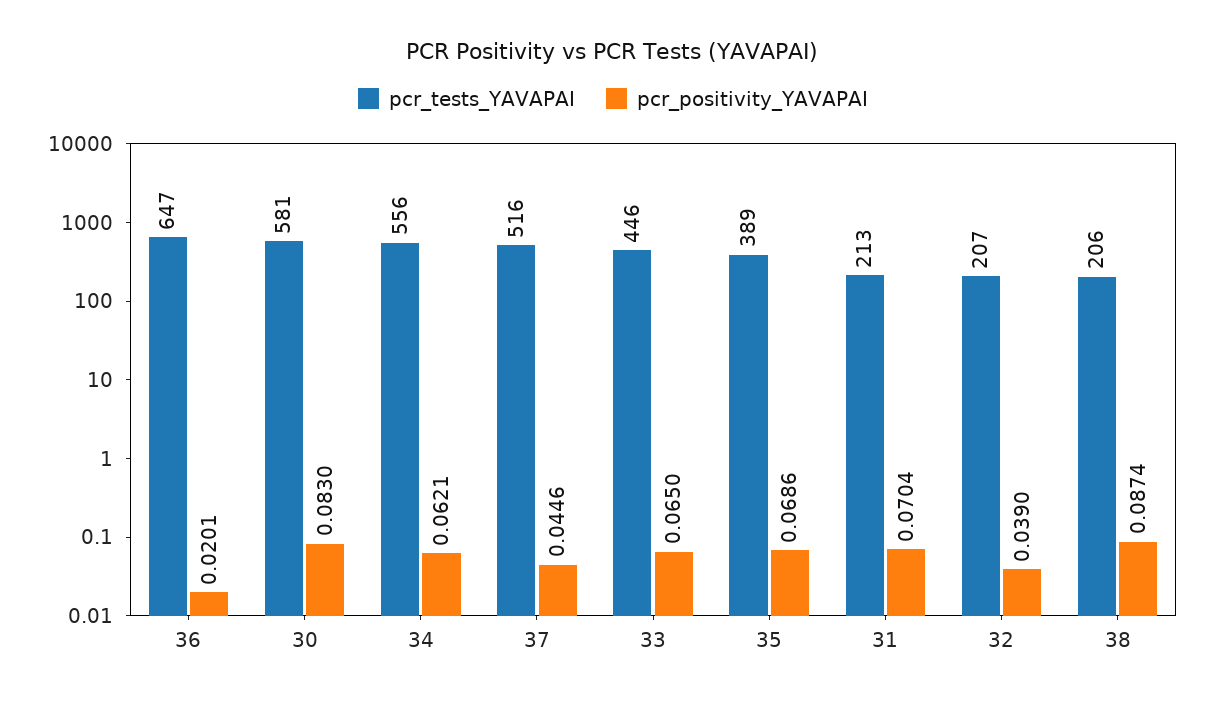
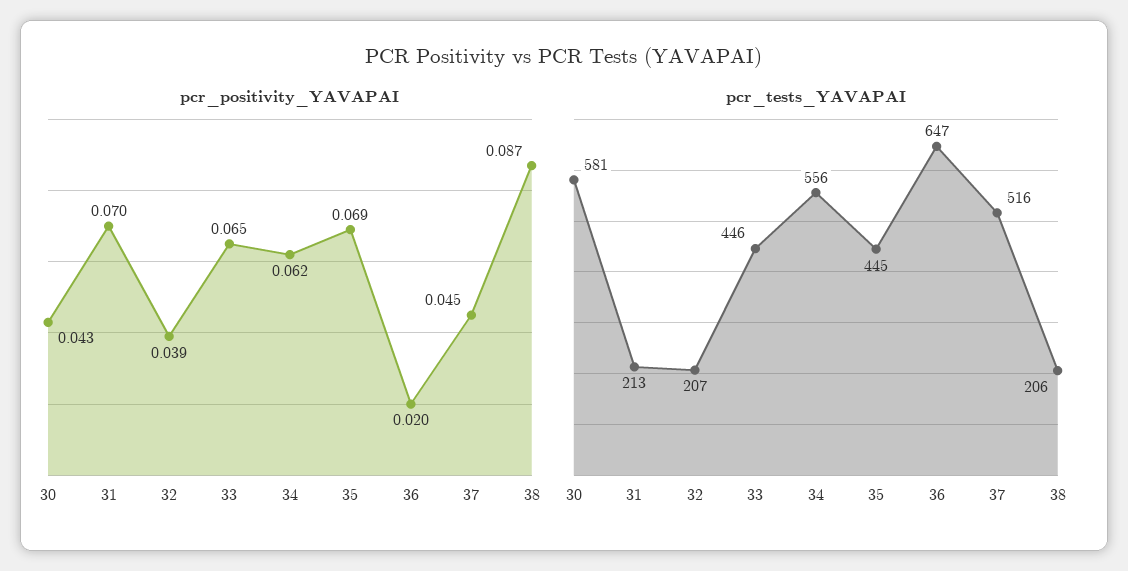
pcr_positivity_YAVAPAI, 30: 0.083 -> 0.043
pcr_tests_YAVAPAI, 35: 389 -> 445

